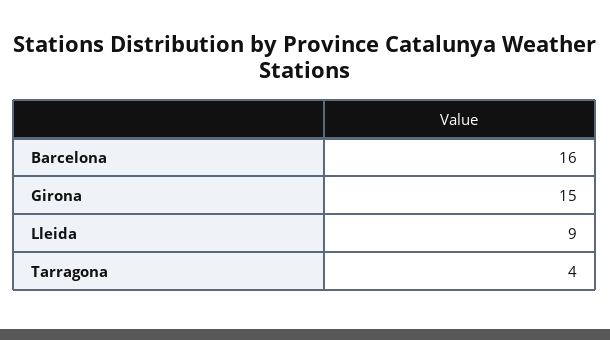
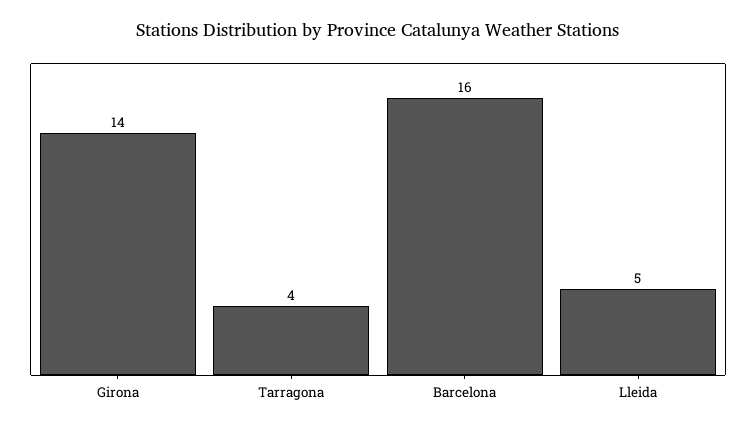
Girona: 15 -> 14
Lleida: 9 -> 5

